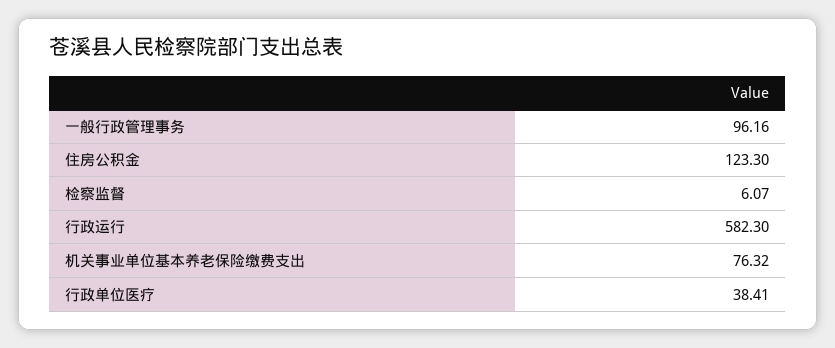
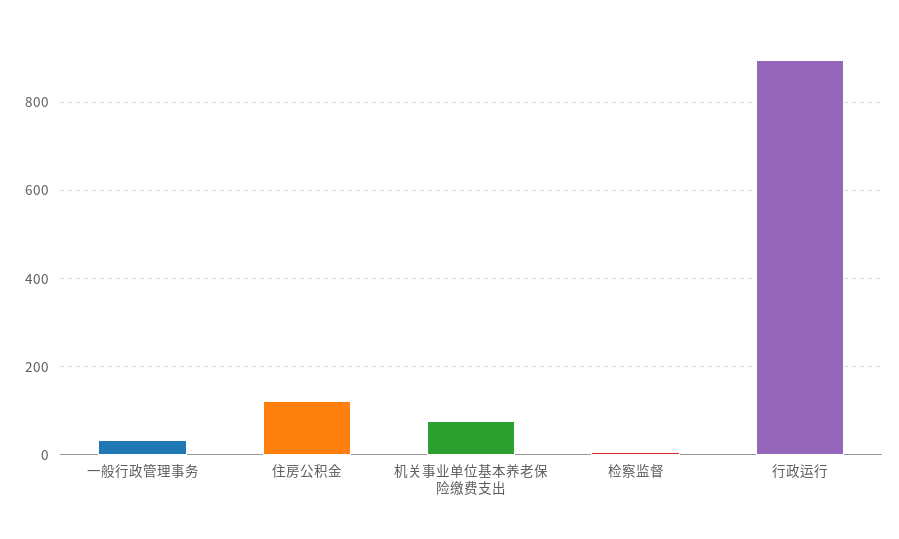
一般行政管理事务: 96.16 -> 40
行政运行: 582.3 -> 900
行政单位医疗: 38.41 -> none

